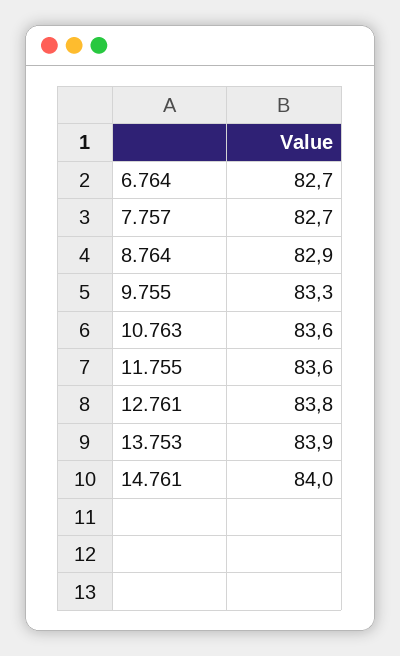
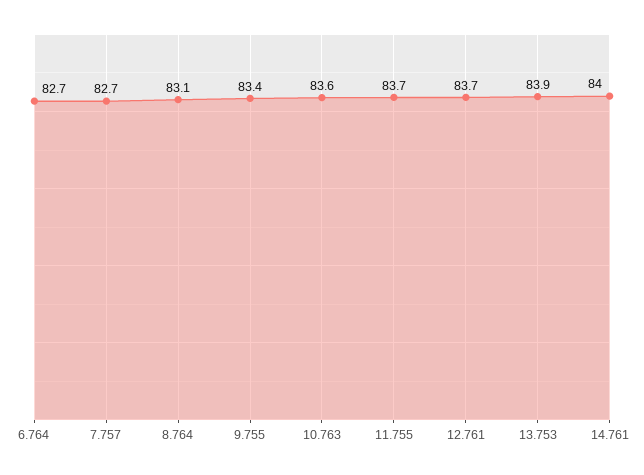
8.764: 82.9 -> 83.1
9.755: 83.3 -> 83.4
11.755: 83.6 -> 83.7
12.761: 83.8 -> 83.7

